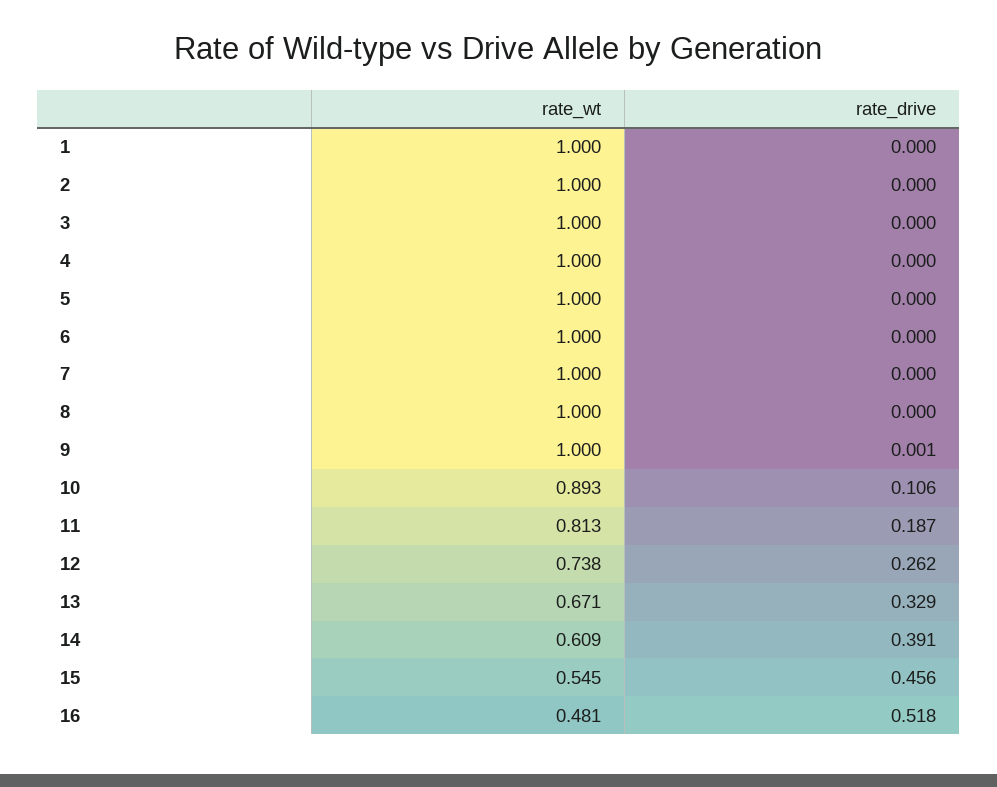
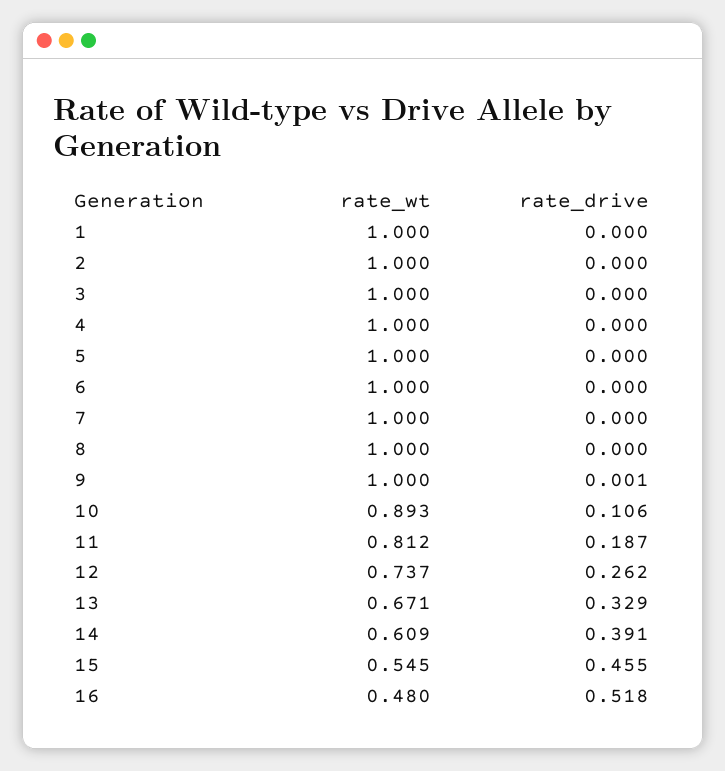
rate_wt, 11: 0.813 -> 0.812
rate_wt, 12: 0.738 -> 0.737
rate_drive, 15: 0.456 -> 0.455
rate_wt, 16: 0.481 -> 0.48

